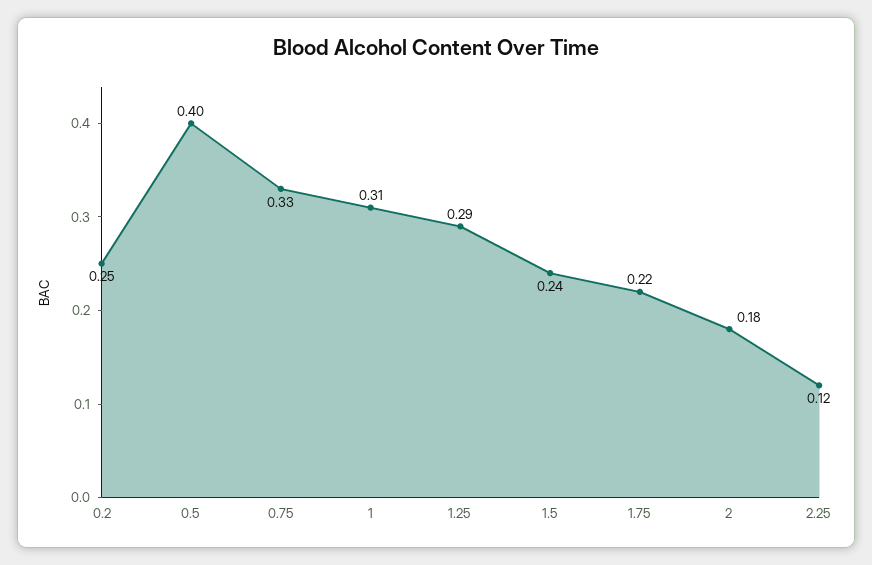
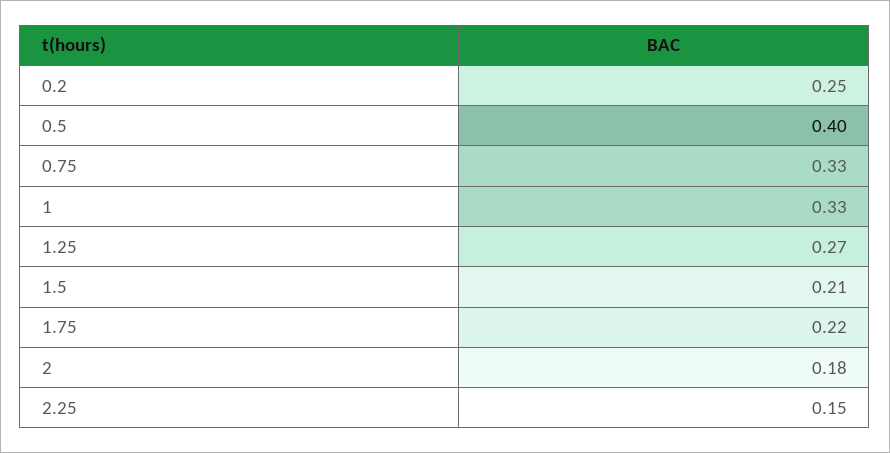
1: 0.31 -> 0.33
1.25: 0.29 -> 0.27
1.5: 0.24 -> 0.21
2.25: 0.12 -> 0.15

